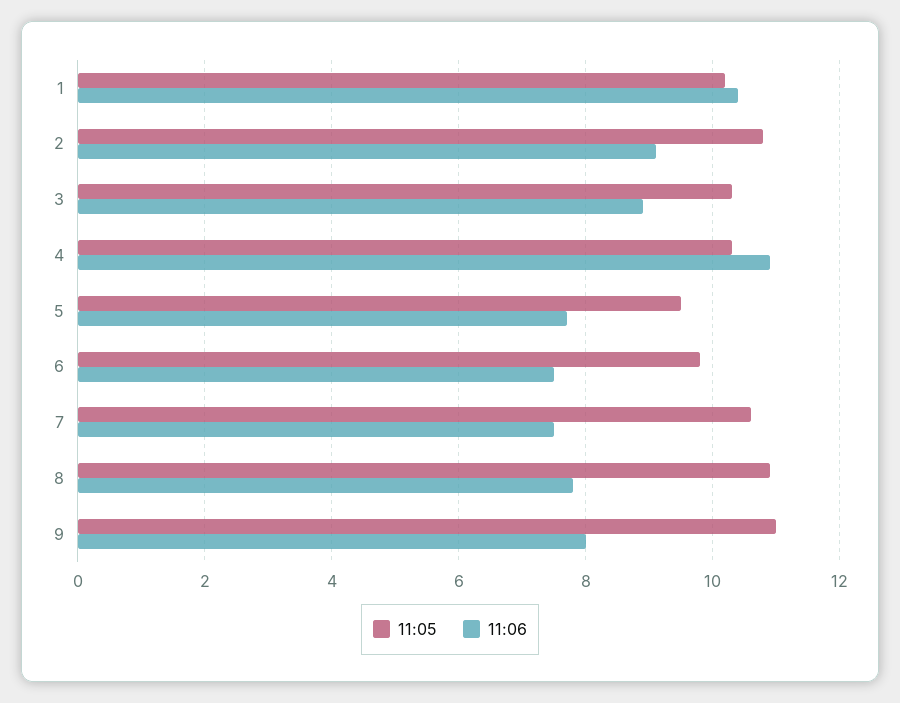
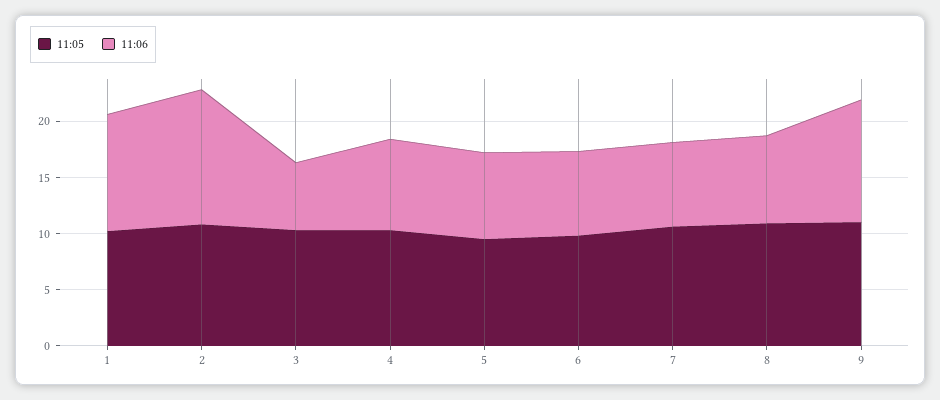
11:06, 2: 9 -> 12
11:06, 3: 9 -> 6
11:06, 4: 11 -> 8
11:06, 9: 8 -> 11

